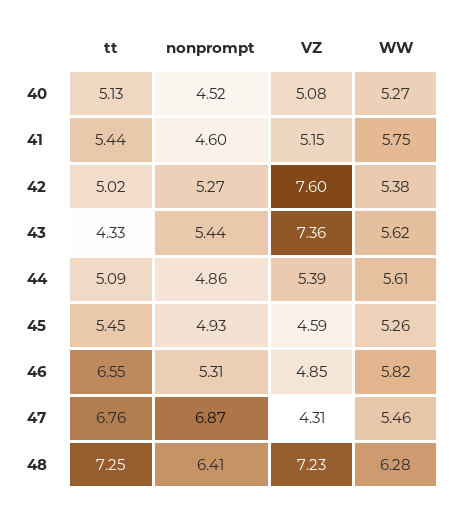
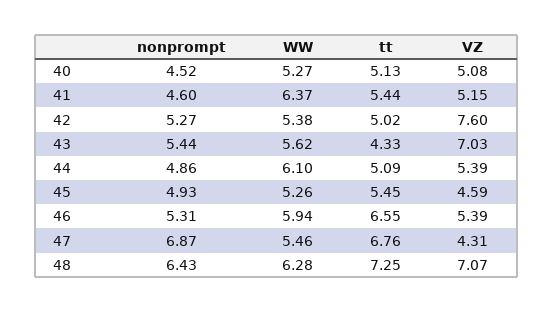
WW, 41: 5.75 -> 6.37
VZ, 43: 7.36 -> 7.03
WW, 44: 5.61 -> 6.1
VZ, 46: 4.85 -> 5.39
WW, 46: 5.82 -> 5.94
nonprompt, 48: 6.41 -> 6.43
VZ, 48: 7.23 -> 7.07

